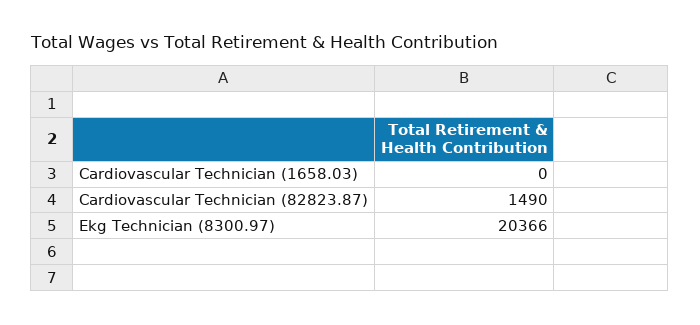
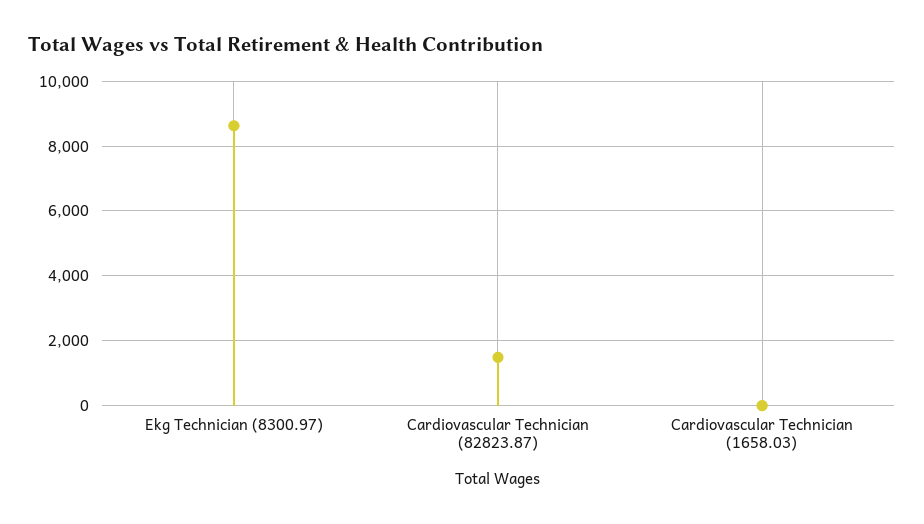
Ekg Technician (8300.97): 20366 -> 8600

